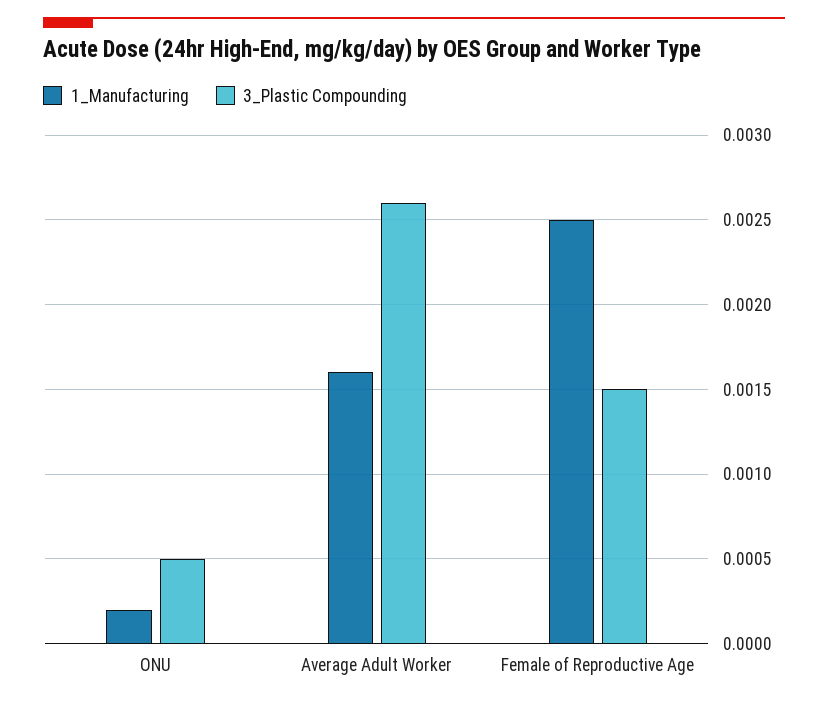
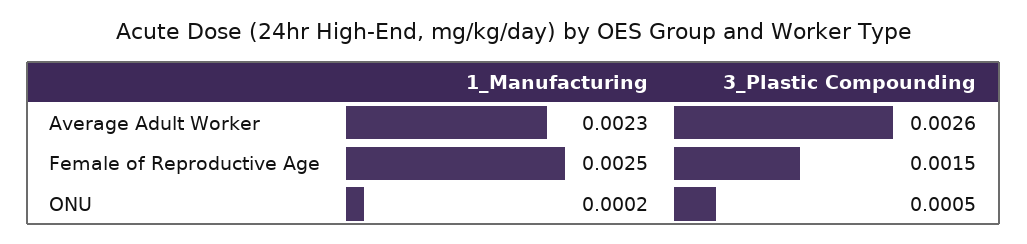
1_Manufacturing, Average Adult Worker: 0.0016 -> 0.0023

